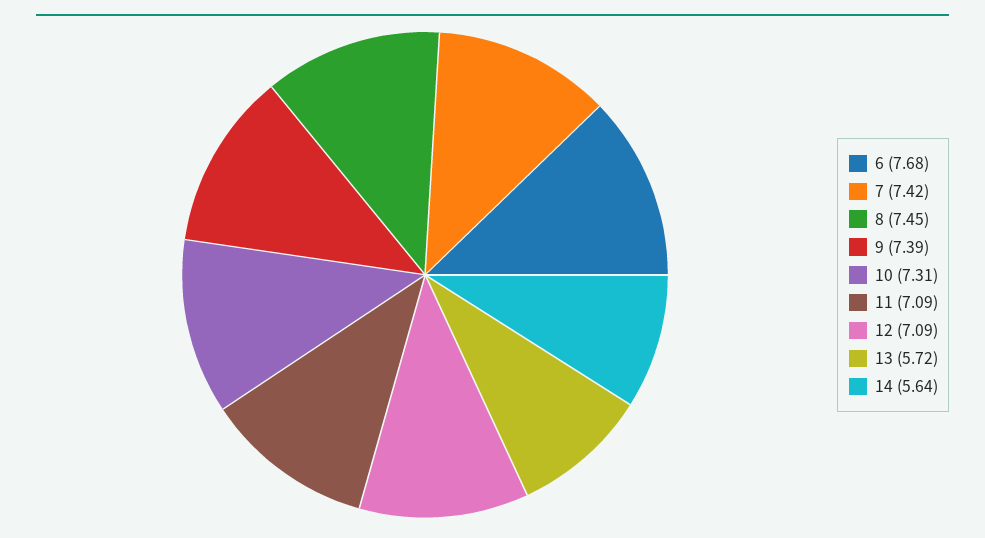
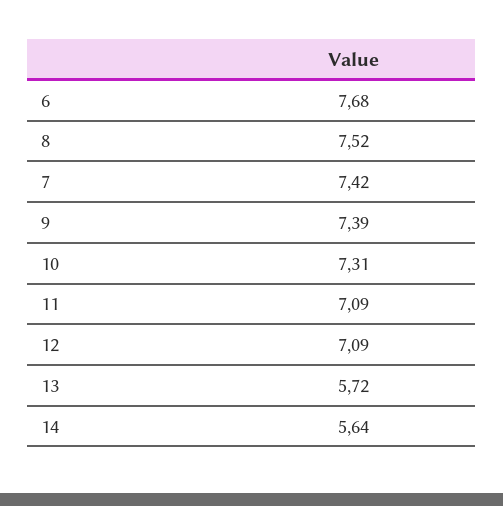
8: 7.45 -> 7.52

